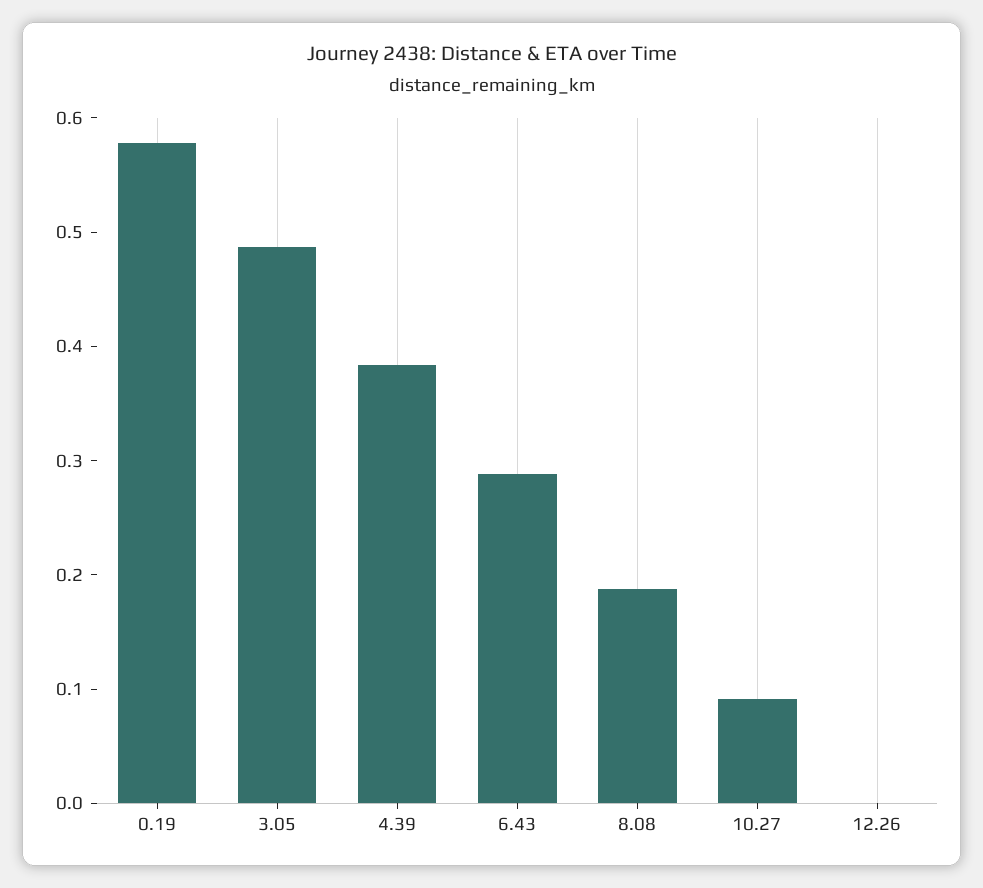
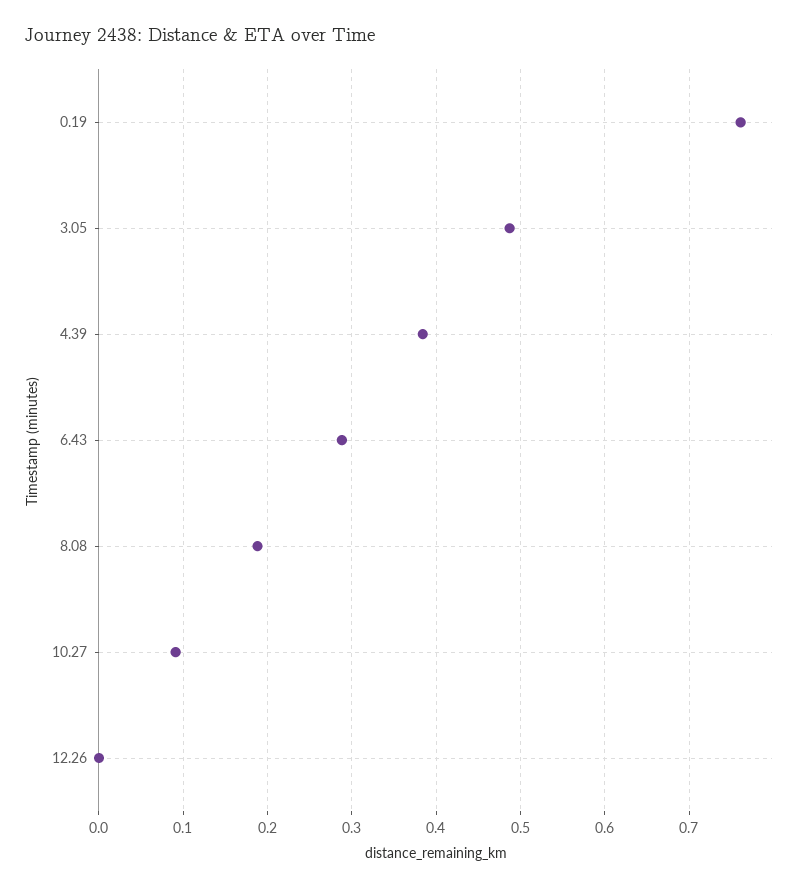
0.19: 0.58 -> 0.76

